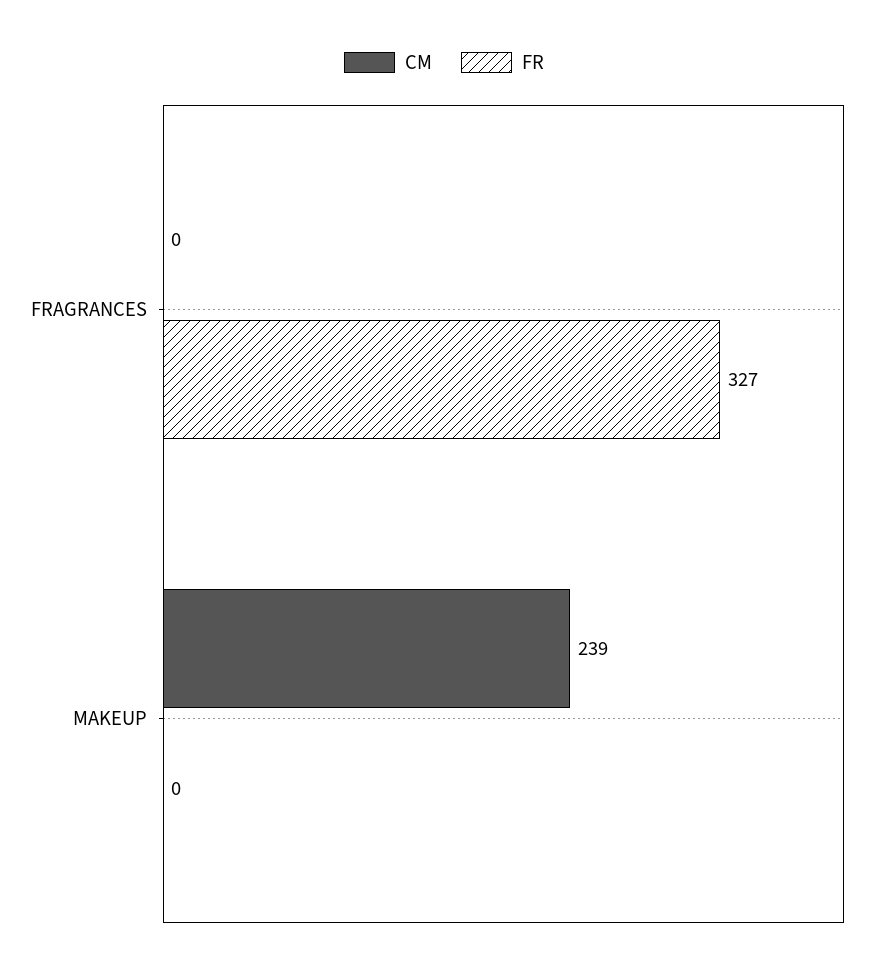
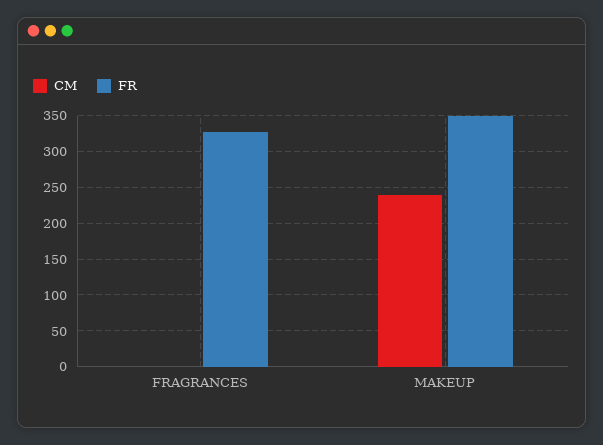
FR, MAKEUP: 0 -> 350

